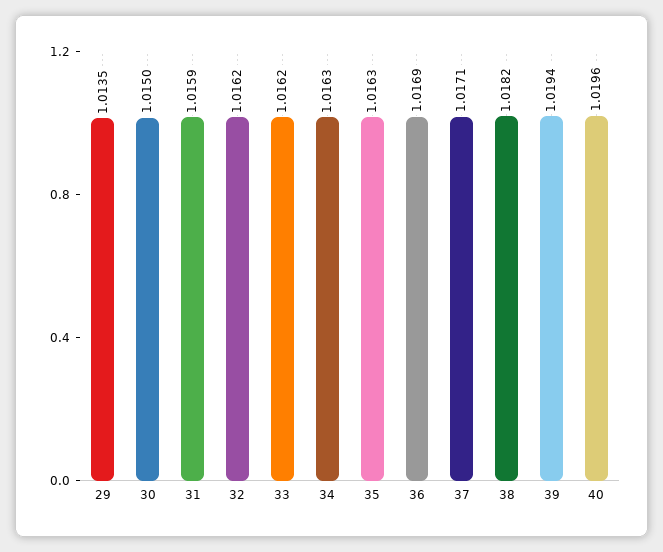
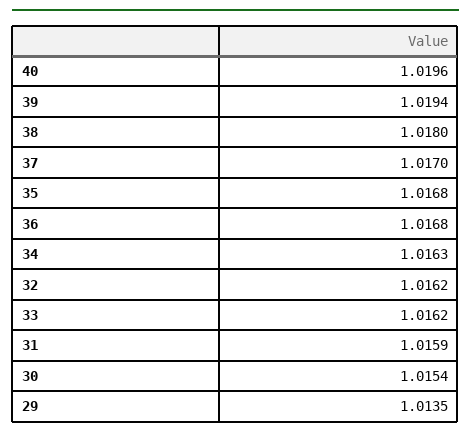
30: 1.015 -> 1.0154
35: 1.0163 -> 1.0168
36: 1.0169 -> 1.0168
37: 1.0171 -> 1.017
38: 1.0182 -> 1.018

